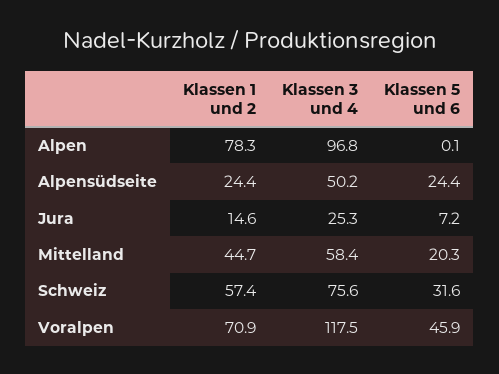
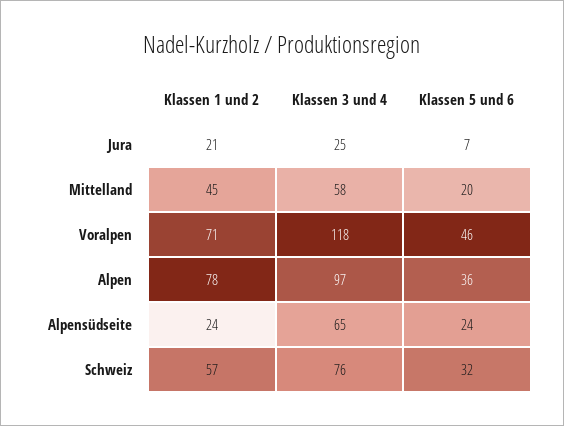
Klassen 5 und 6, Alpen: 0.1 -> 36
Klassen 3 und 4, Alpensüdseite: 50.2 -> 65
Klassen 1 und 2, Jura: 14.6 -> 21

